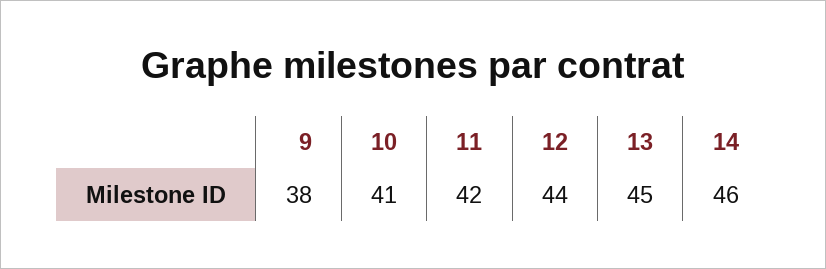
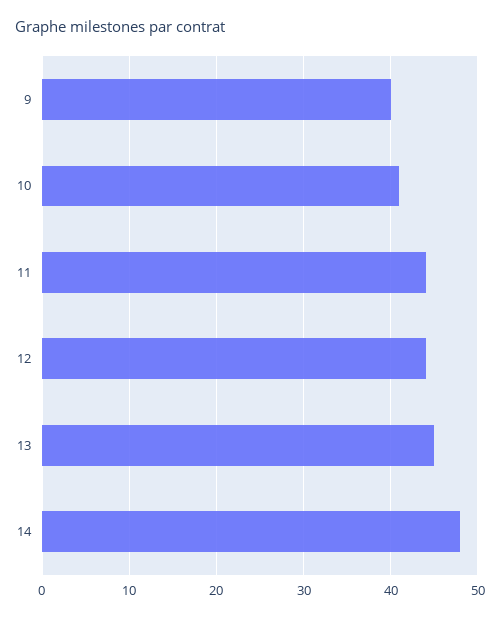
9: 38 -> 40
11: 42 -> 44
14: 46 -> 48

